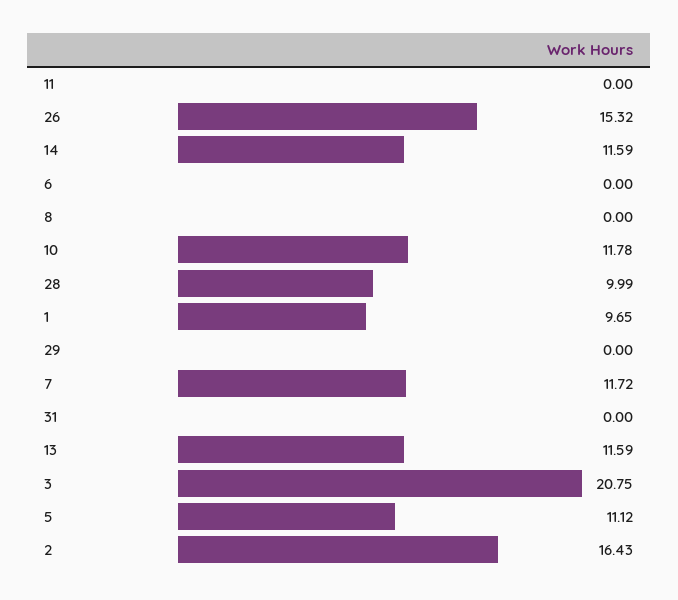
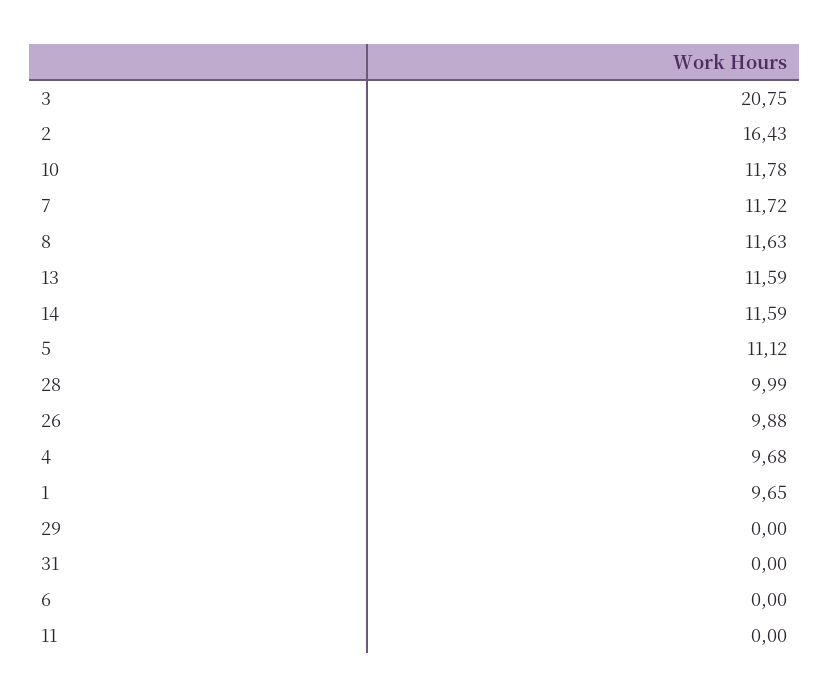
26: 15.32 -> 9.88
8: 0 -> 11.63
4: none -> 9.68

